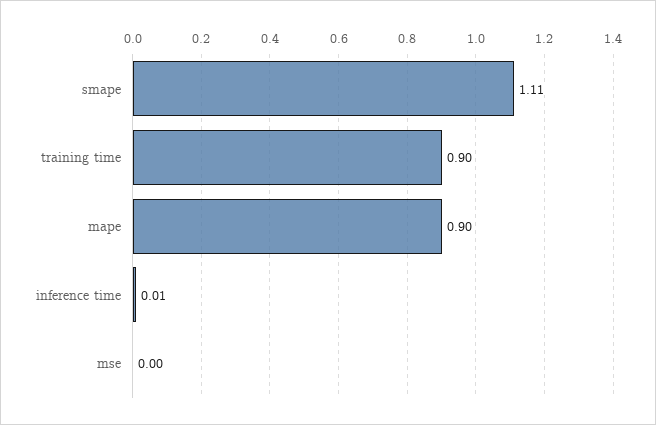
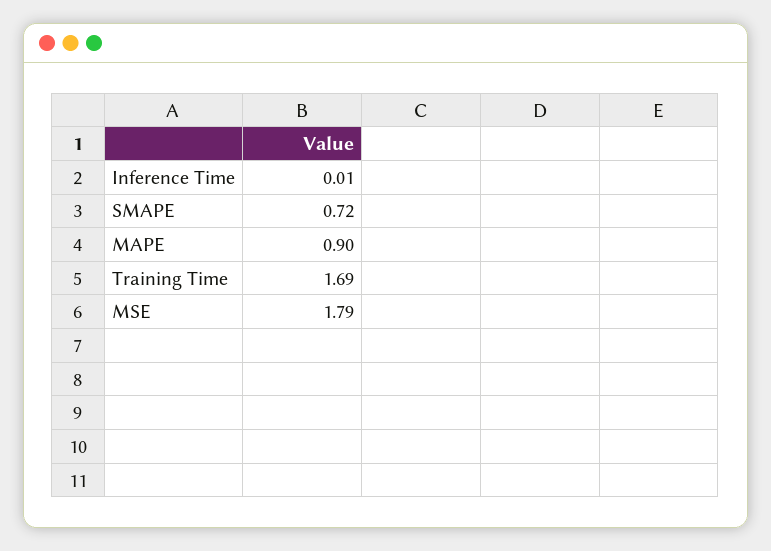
smape: 1.11 -> 0.72
training time: 0.9 -> 1.69
mse: 0 -> 1.79

